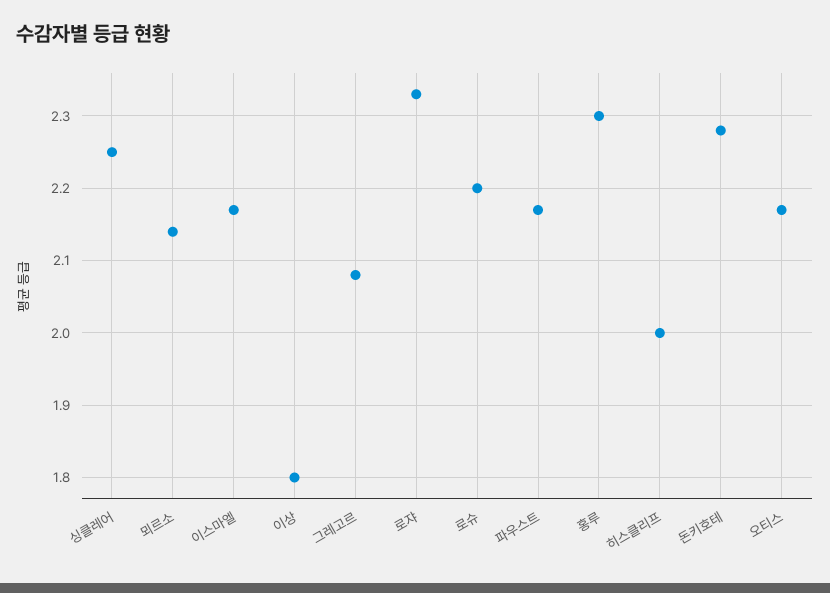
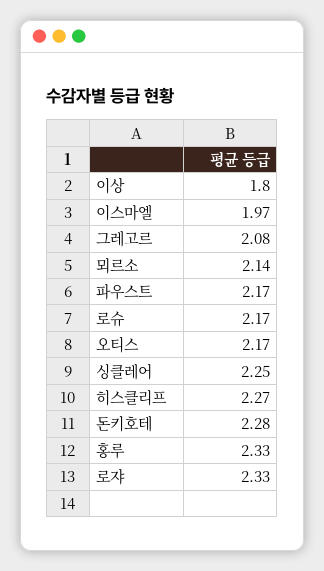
이스마엘: 2.17 -> 1.97
로슈: 2.2 -> 2.17
홍루: 2.3 -> 2.33
히스클리프: 2 -> 2.27

